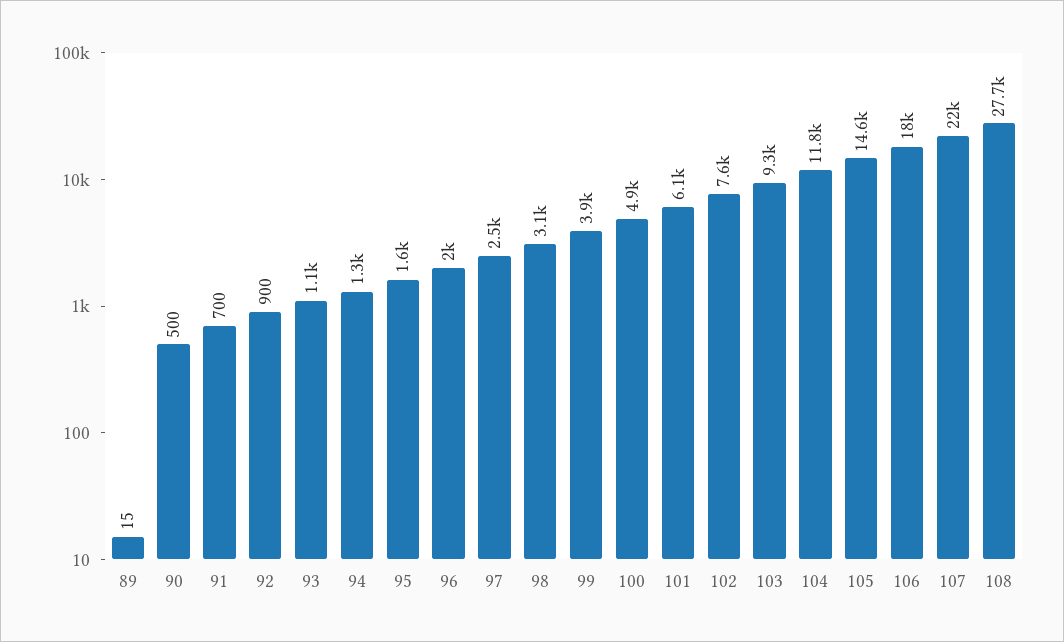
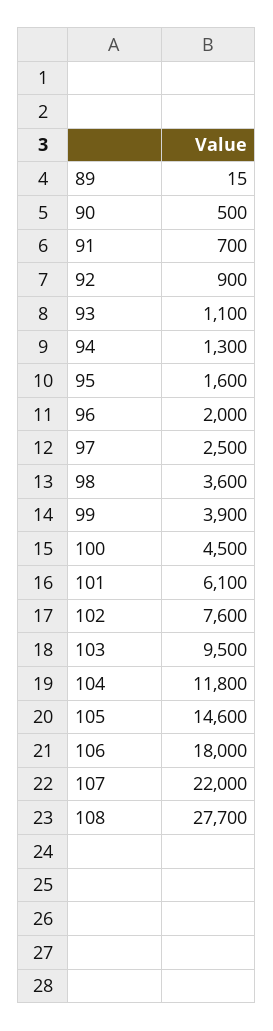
98: 3100 -> 3600
100: 4900 -> 4500
103: 9300 -> 9500

